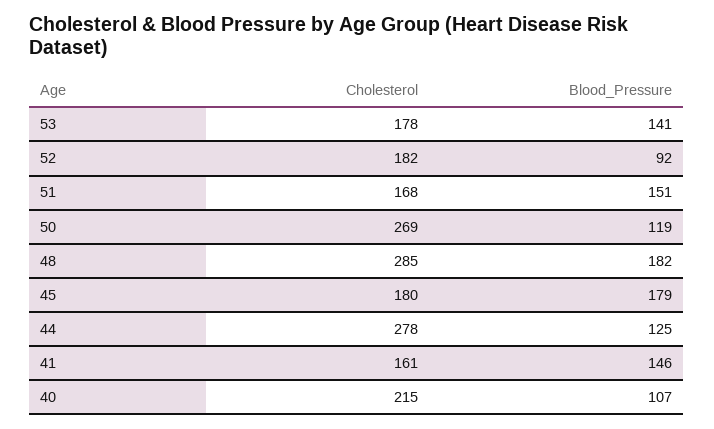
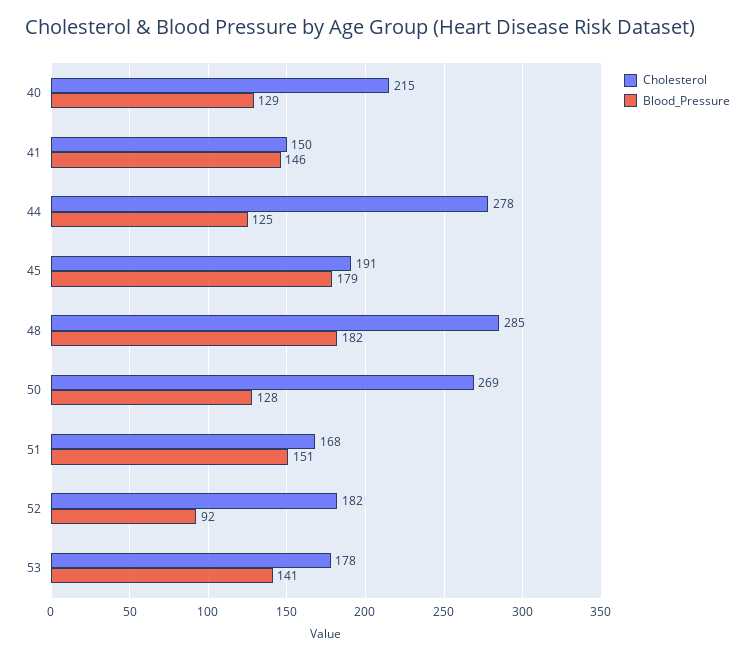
Blood_Pressure, 50: 119 -> 128
Cholesterol, 45: 180 -> 191
Cholesterol, 41: 161 -> 150
Blood_Pressure, 40: 107 -> 129

